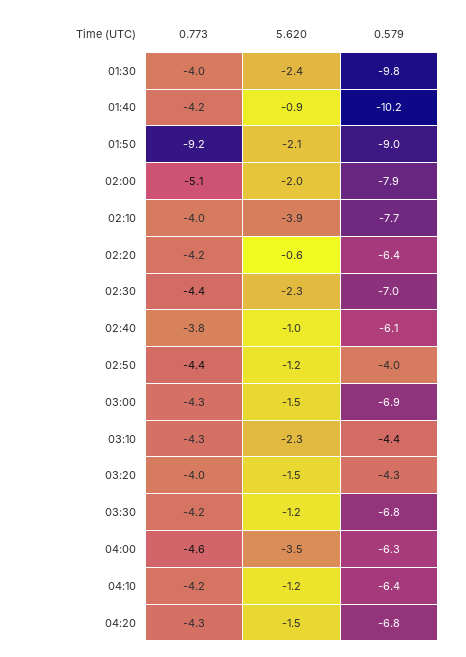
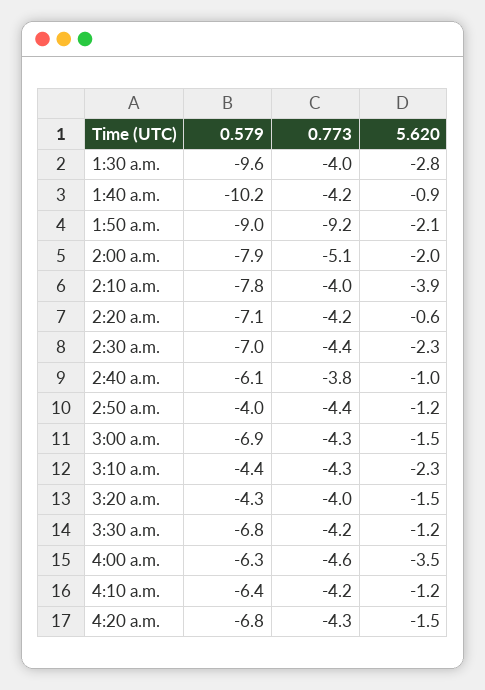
5.620, 01:30: -2.4 -> -2.8
0.579, 01:30: -9.8 -> -9.6
0.579, 02:10: -7.7 -> -7.8
0.579, 02:20: -6.4 -> -7.1

